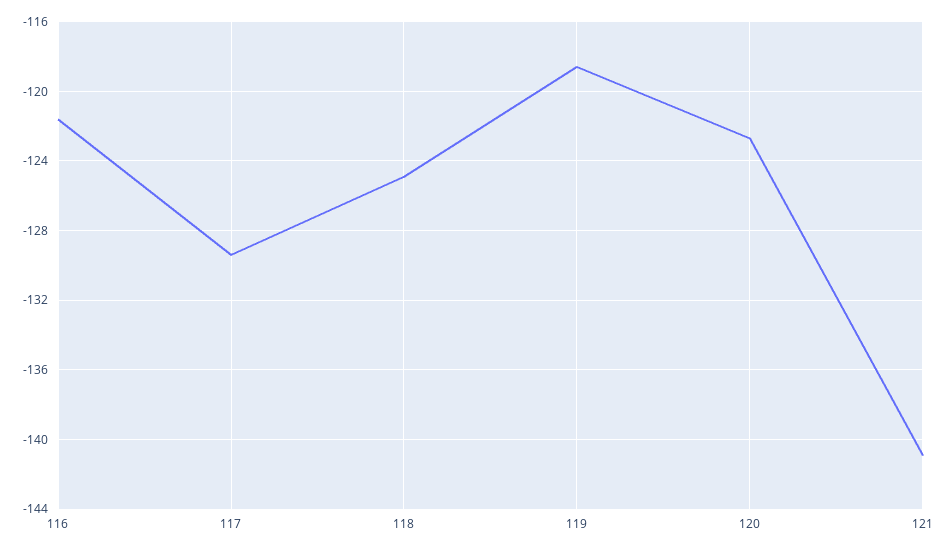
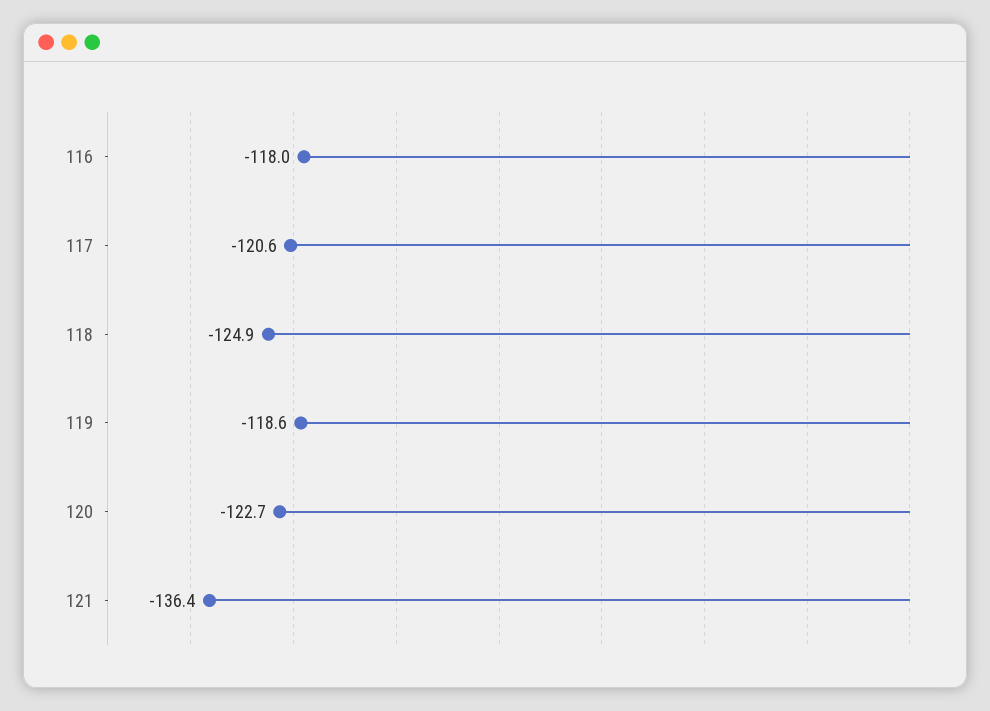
116: -121.5 -> -118
117: -129.5 -> -120.6
121: -141 -> -136.4

